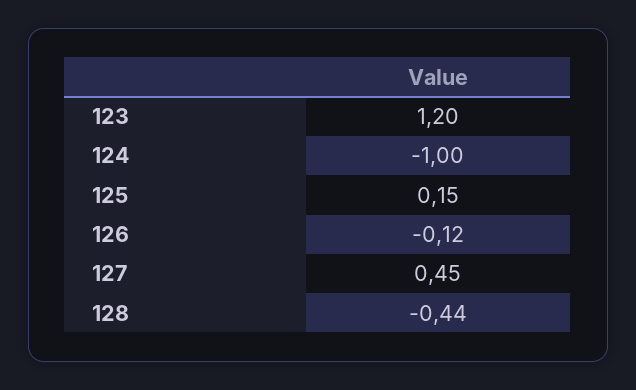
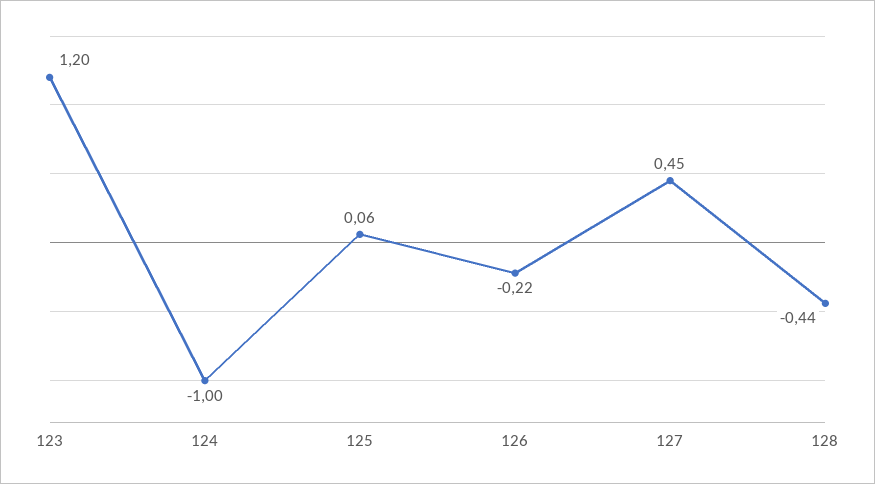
125: 0.15 -> 0.06
126: -0.12 -> -0.22

